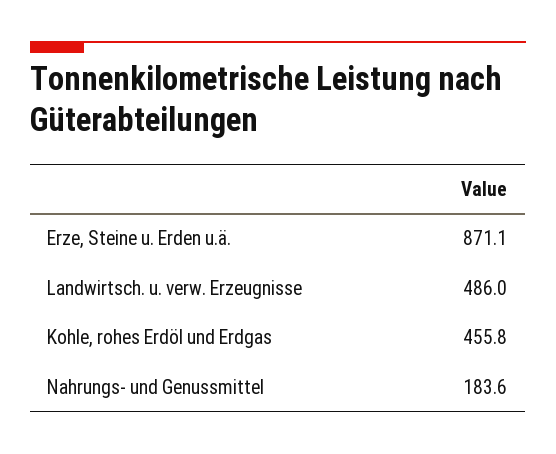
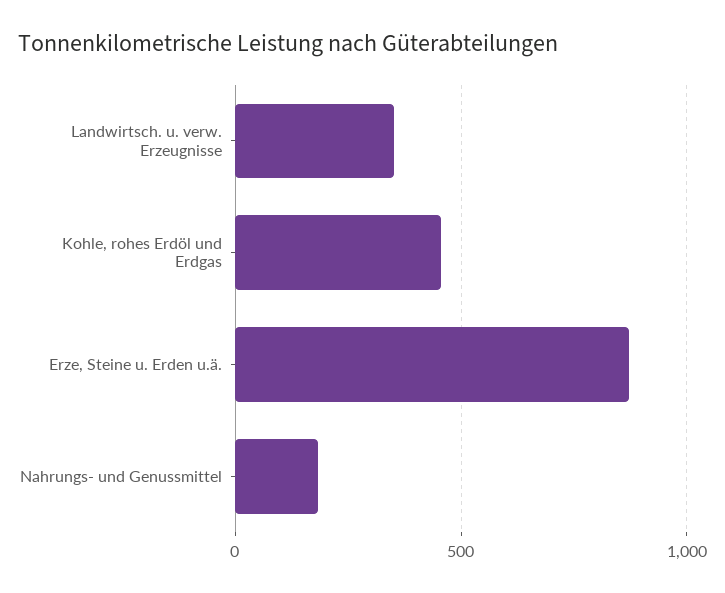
Landwirtsch. u. verw. Erzeugnisse: 486 -> 350

